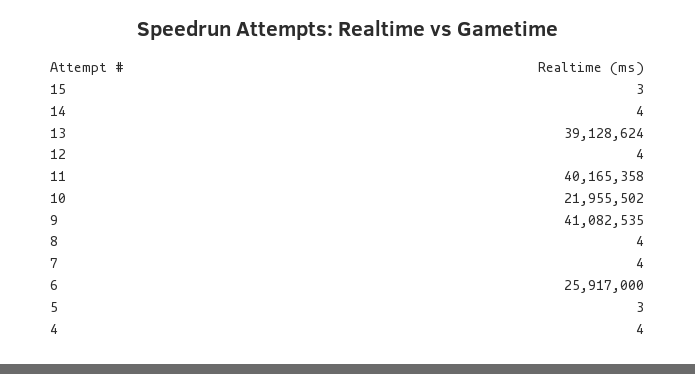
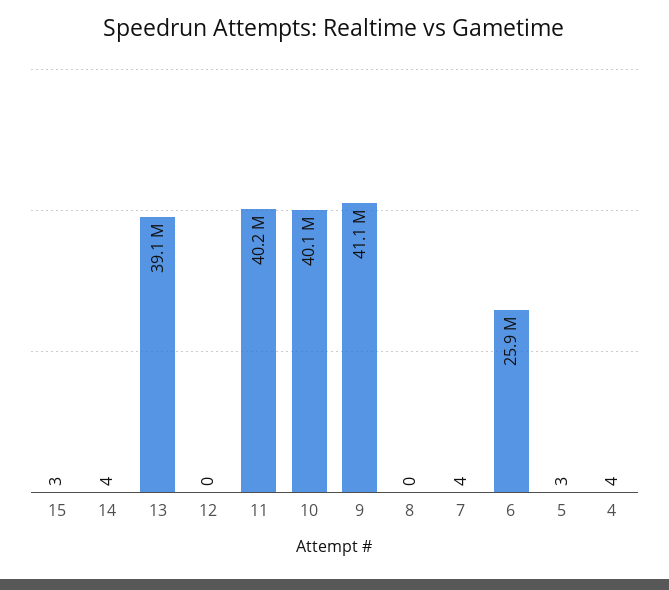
12: 4 -> 0
10: 21955502 -> 40100000
8: 4 -> 0

